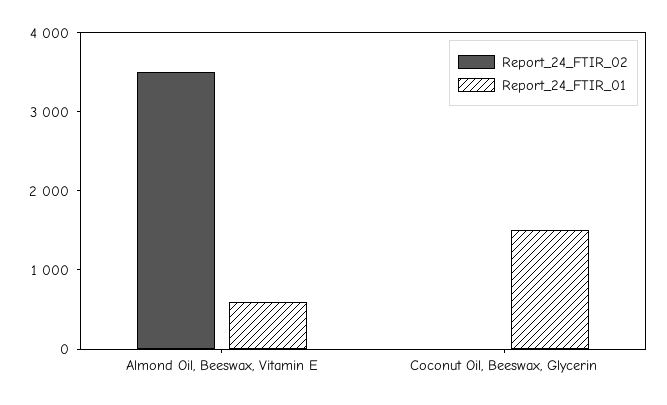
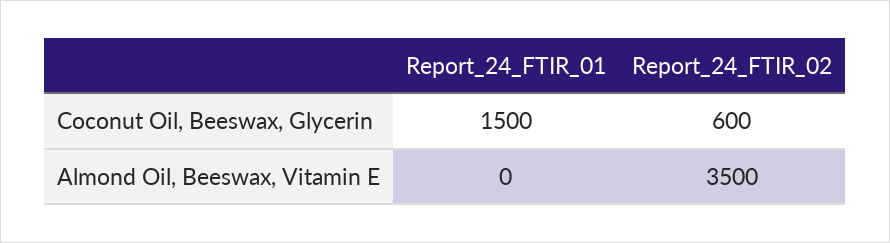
Report_24_FTIR_01, Almond Oil, Beeswax, Vitamin E: 600 -> 0
Report_24_FTIR_02, Coconut Oil, Beeswax, Glycerin: 0 -> 600

